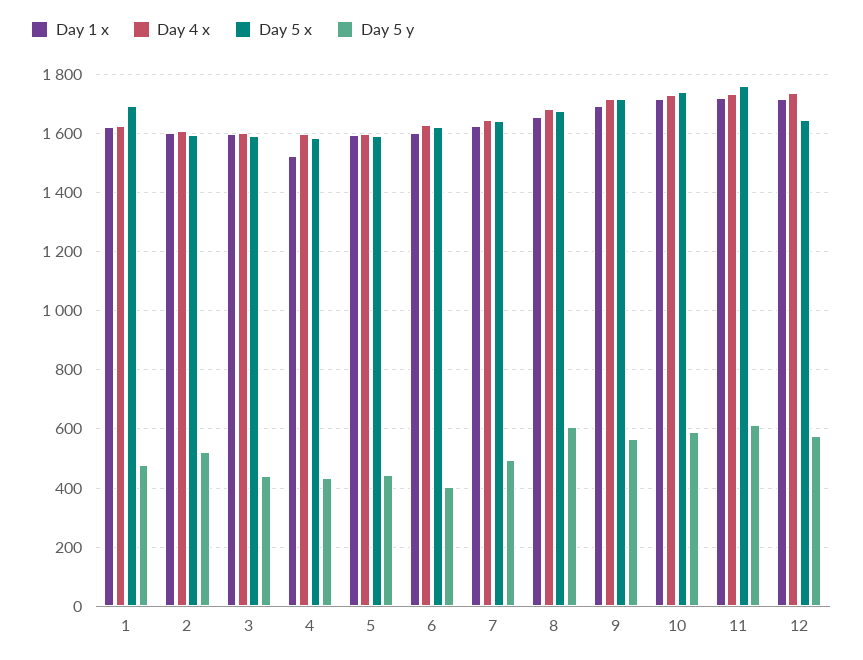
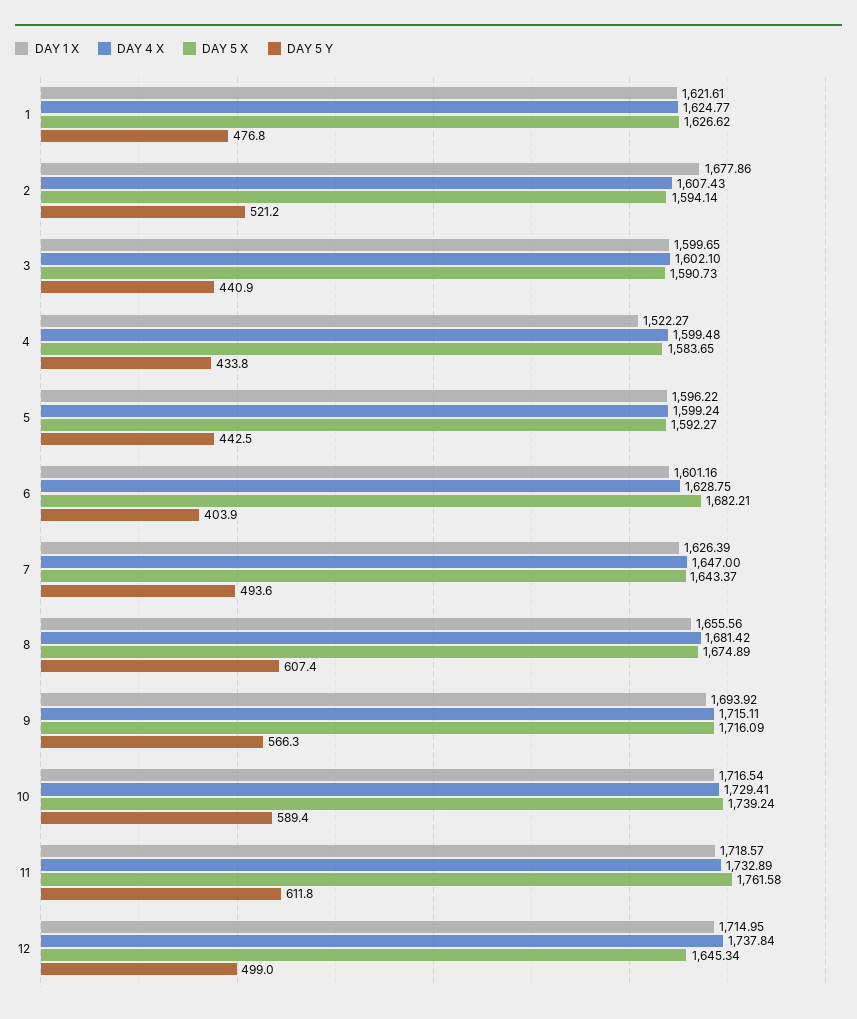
Day 5 x, 1: 1700 -> 1626.62
Day 1 x, 2: 1600 -> 1677.86
Day 5 x, 6: 1625 -> 1682.21
Day 5 y, 12: 575 -> 499

